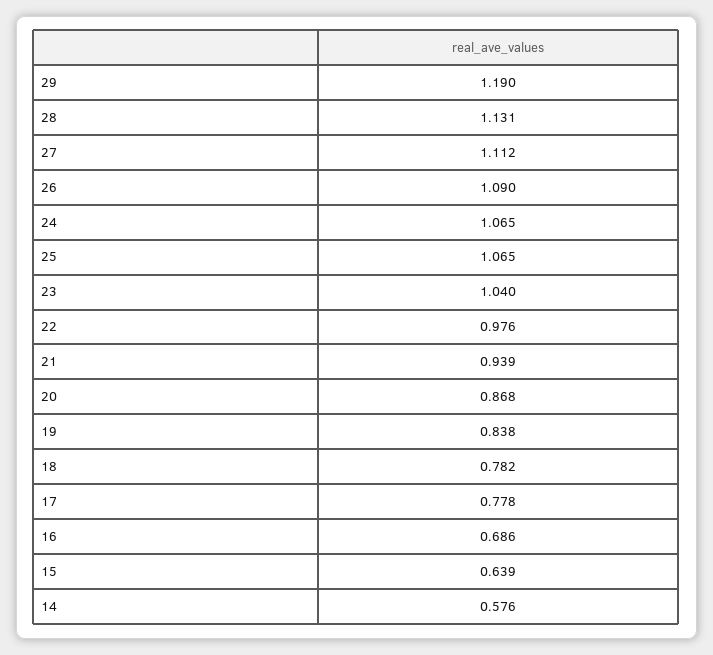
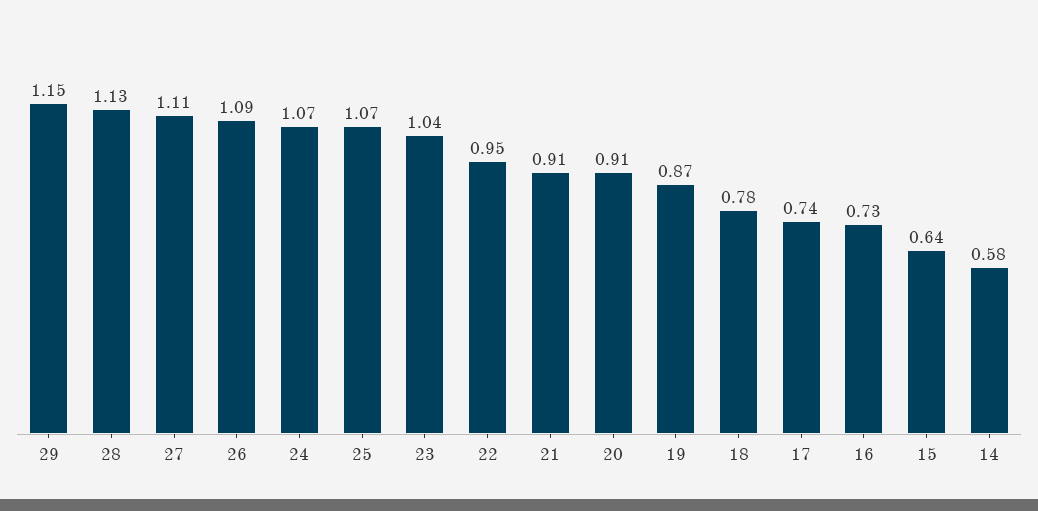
29: 1.19 -> 1.15
22: 0.976 -> 0.95
21: 0.939 -> 0.91
20: 0.868 -> 0.91
19: 0.838 -> 0.87
17: 0.778 -> 0.74
16: 0.686 -> 0.73

